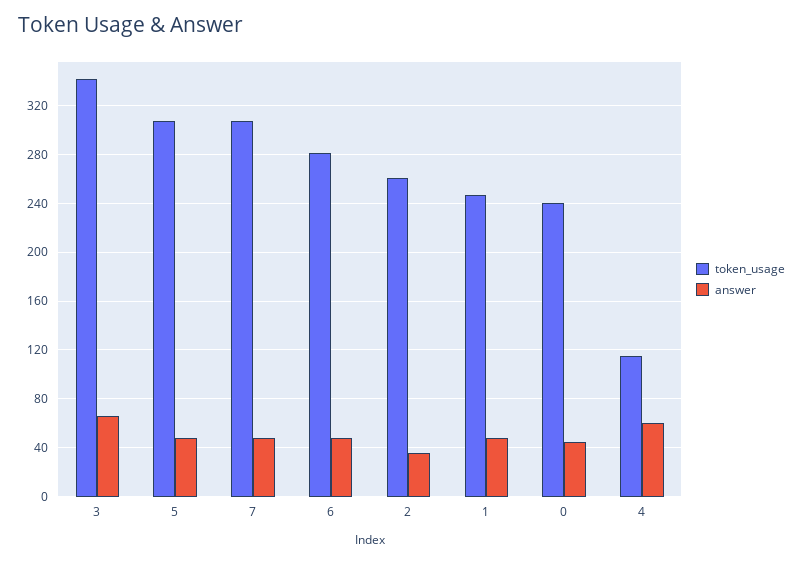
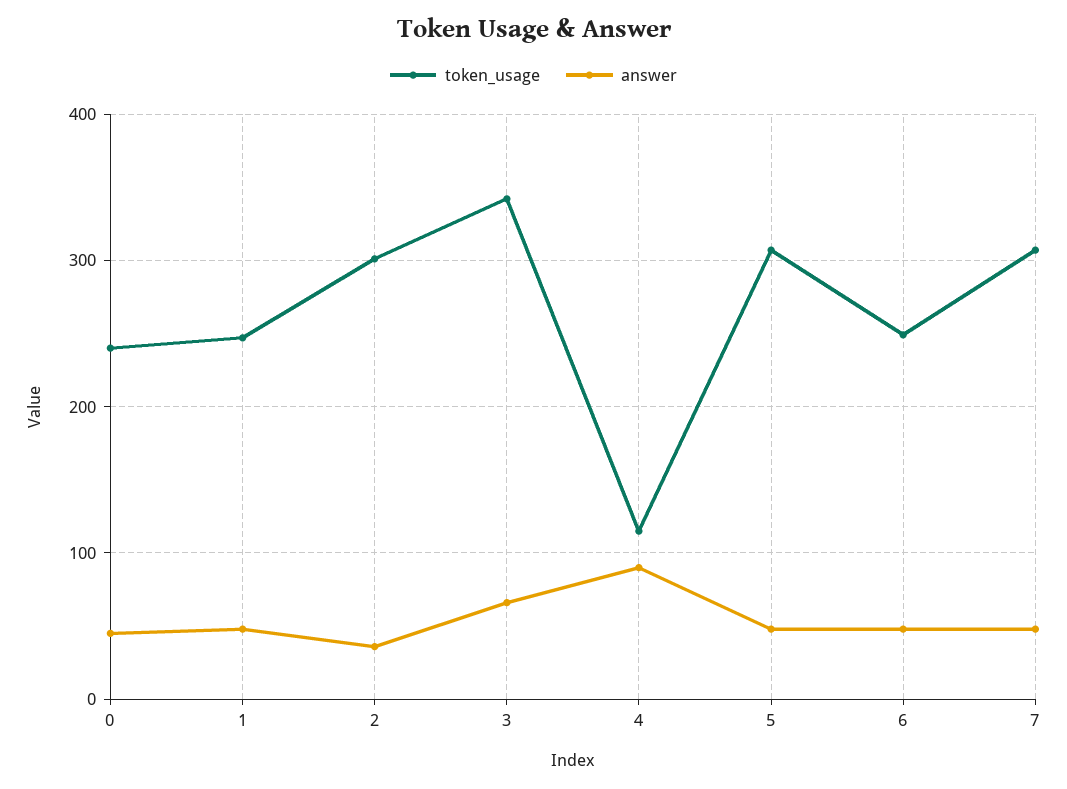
token_usage, 6: 280 -> 250
token_usage, 2: 260 -> 300
answer, 4: 60 -> 90

